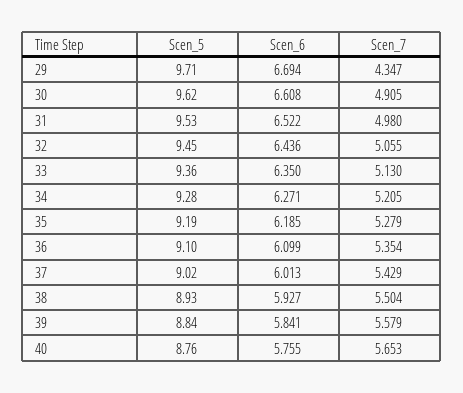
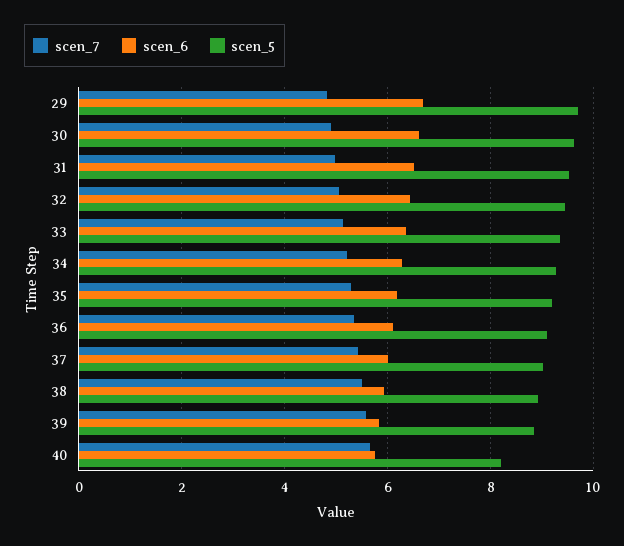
Scen_7, 29: 4.347 -> 4.8
Scen_5, 40: 8.76 -> 8.2

